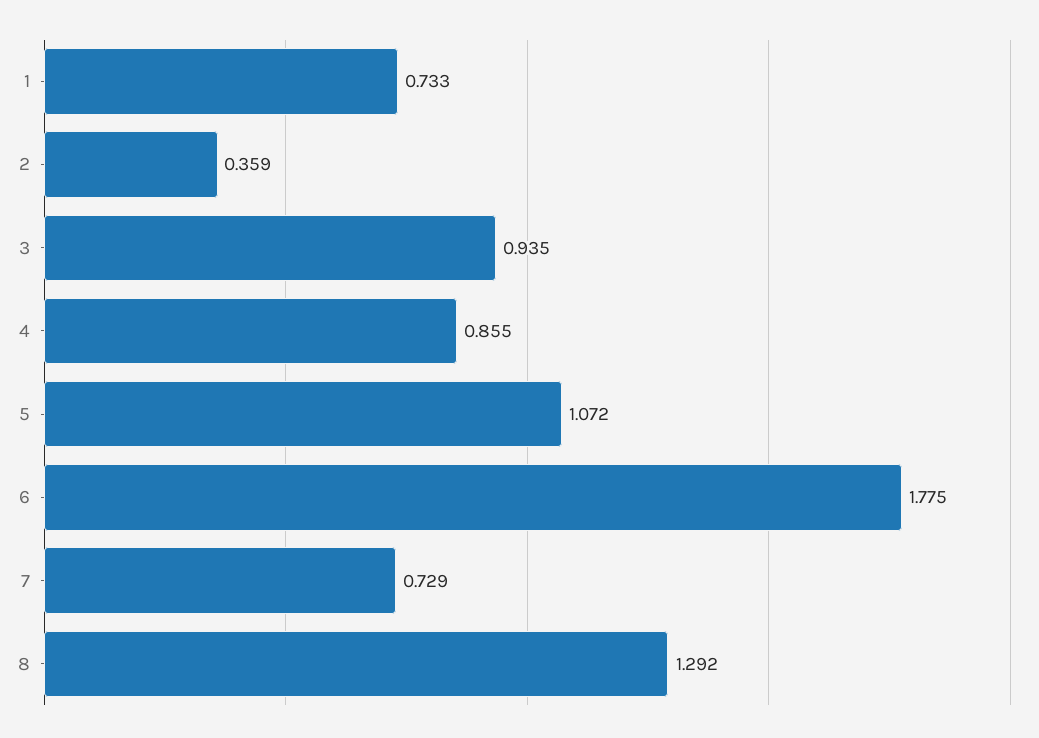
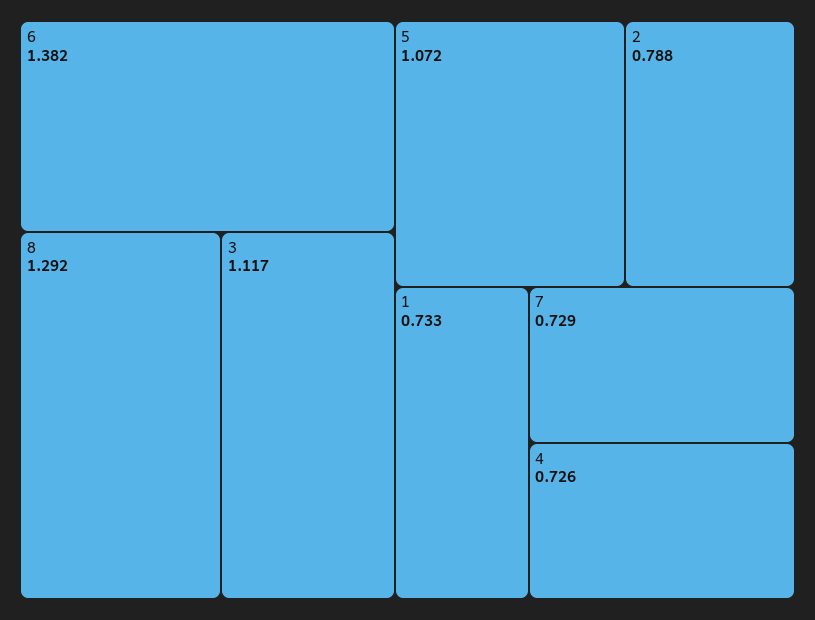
2: 0.359 -> 0.788
3: 0.935 -> 1.117
4: 0.855 -> 0.726
6: 1.775 -> 1.382

